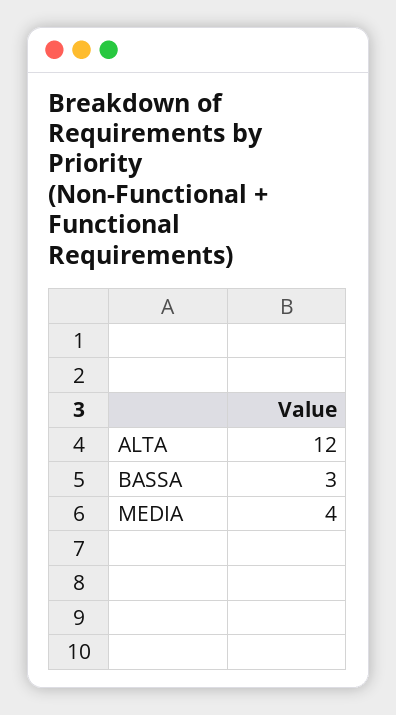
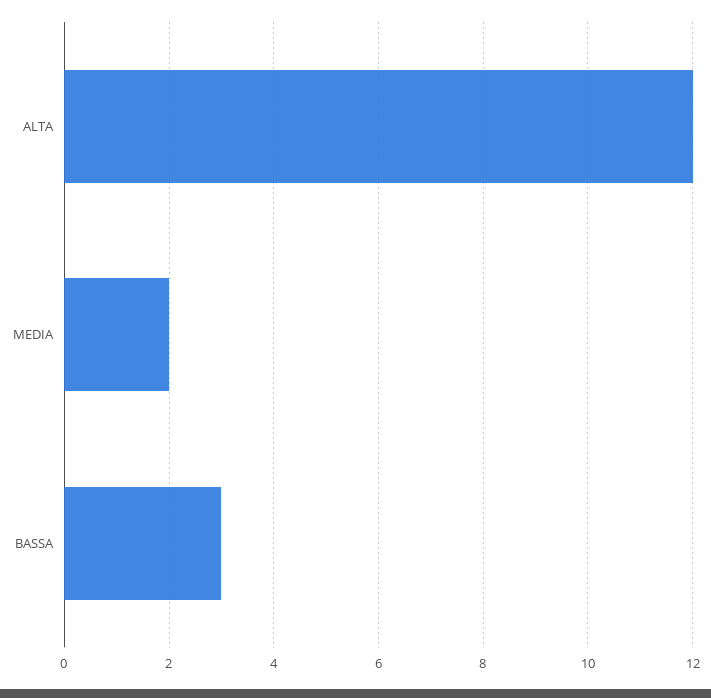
MEDIA: 4 -> 2

